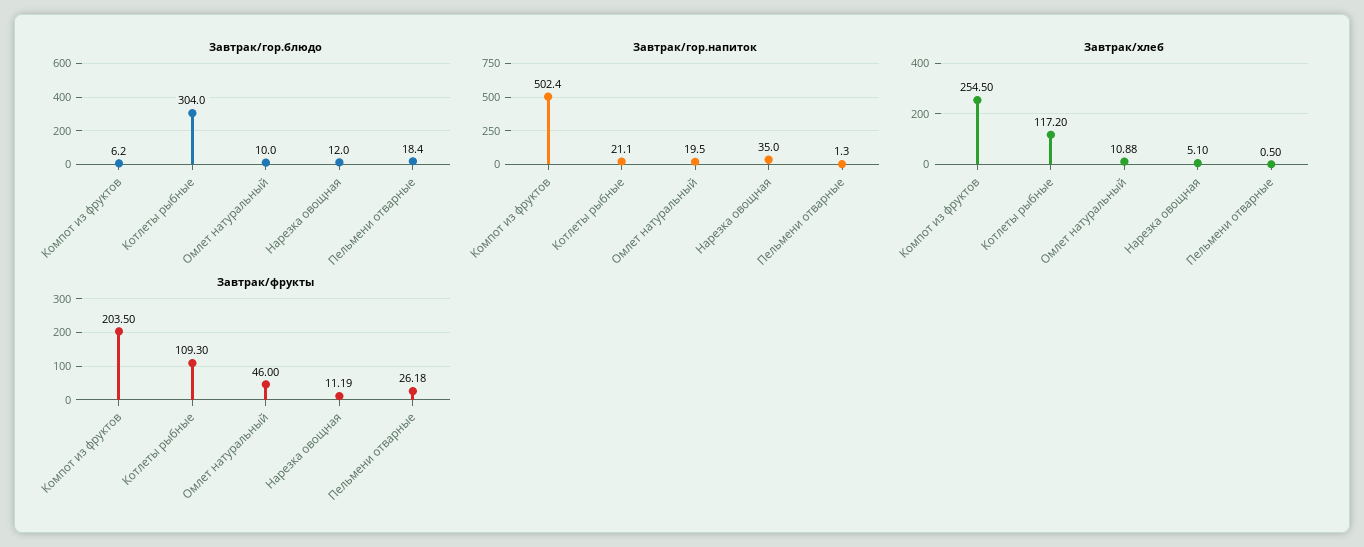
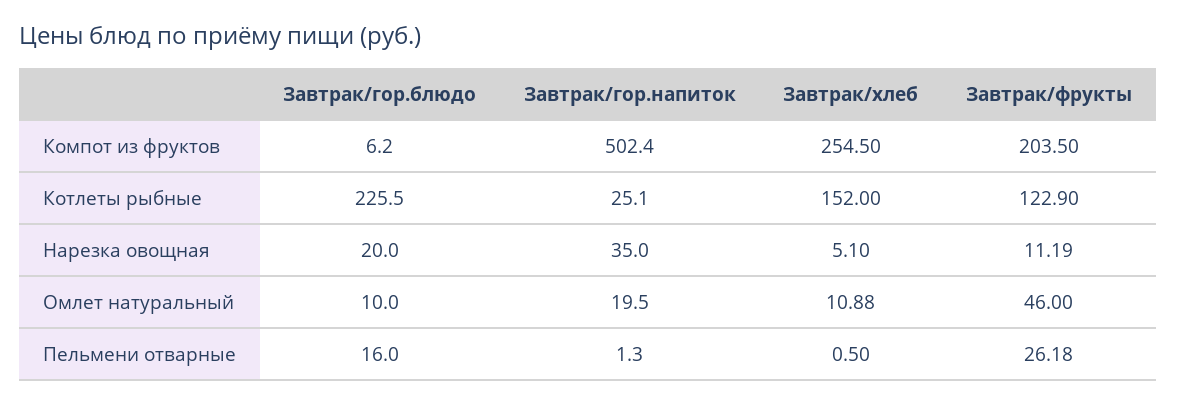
Завтрак/гор.блюдо, Котлеты рыбные: 304 -> 225.5
Завтрак/гор.блюдо, Нарезка овощная: 12 -> 20
Завтрак/гор.блюдо, Пельмени отварные: 18.4 -> 16
Завтрак/гор.напиток, Котлеты рыбные: 21.1 -> 25.1
Завтрак/хлеб, Котлеты рыбные: 117.2 -> 152
Завтрак/фрукты, Котлеты рыбные: 109.3 -> 122.9

